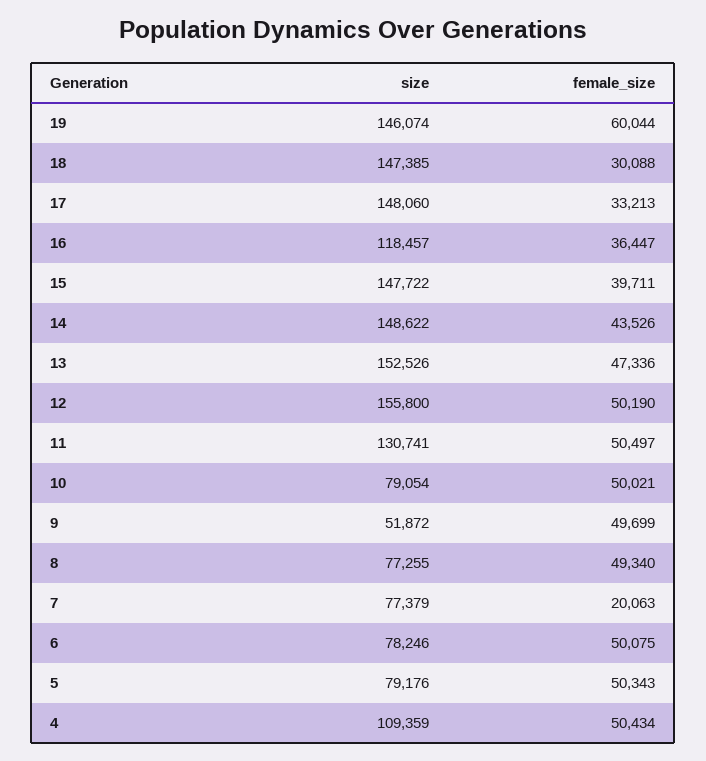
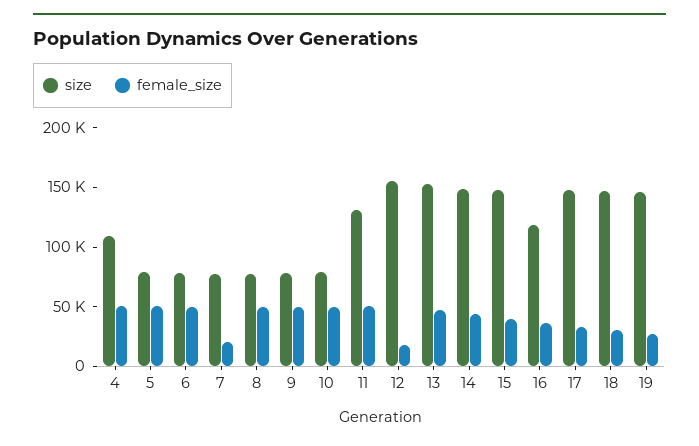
female_size, 19: 60044 -> 30000
female_size, 12: 50190 -> 20000
size, 9: 51872 -> 80000

